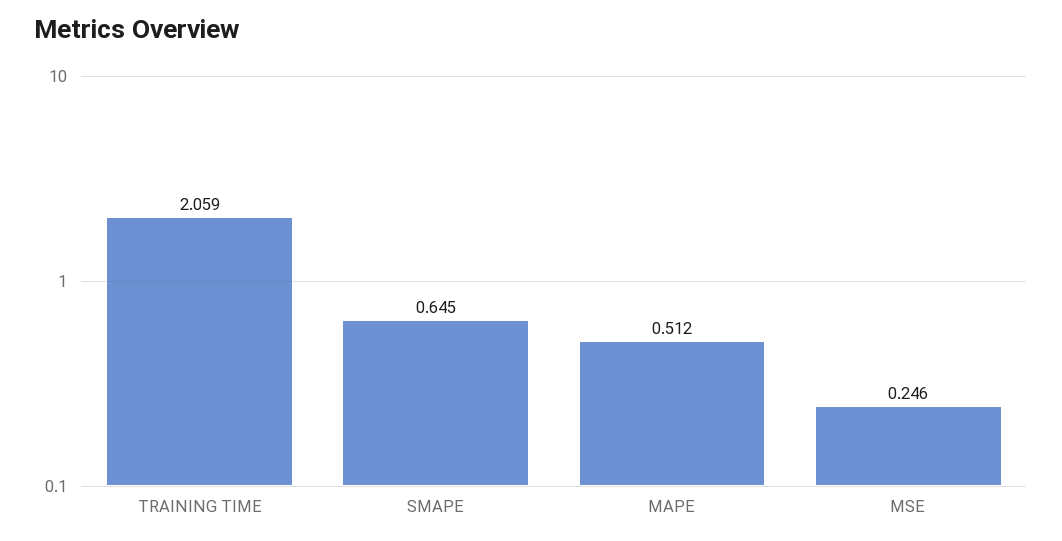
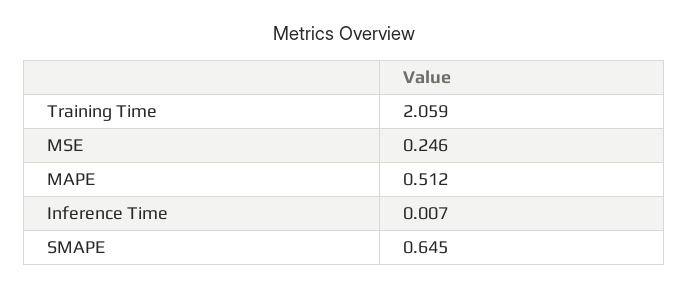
Inference Time: none -> 0.007

